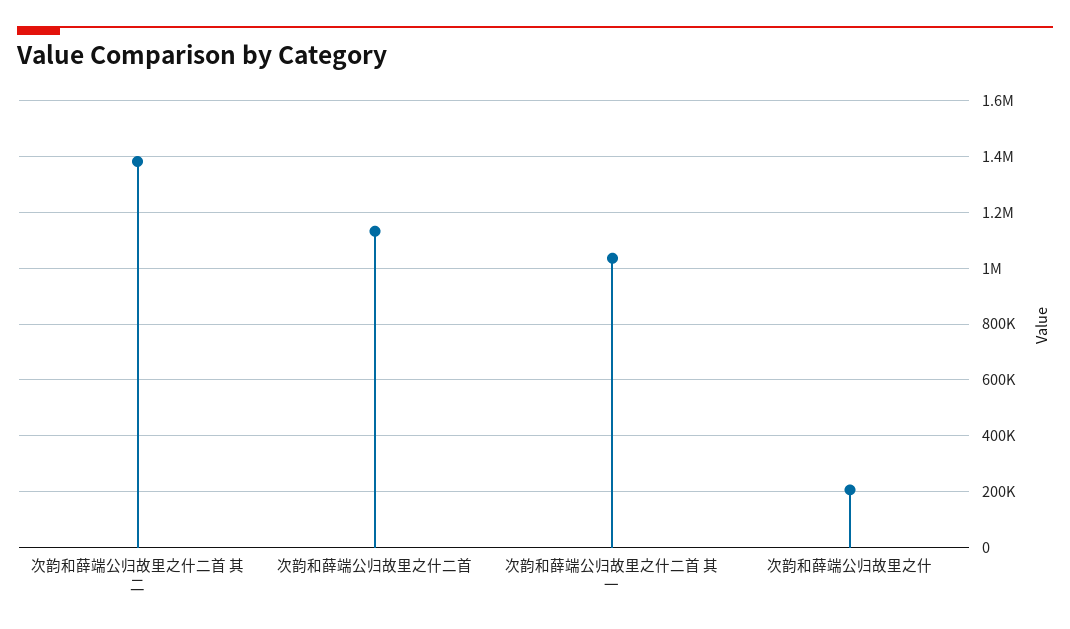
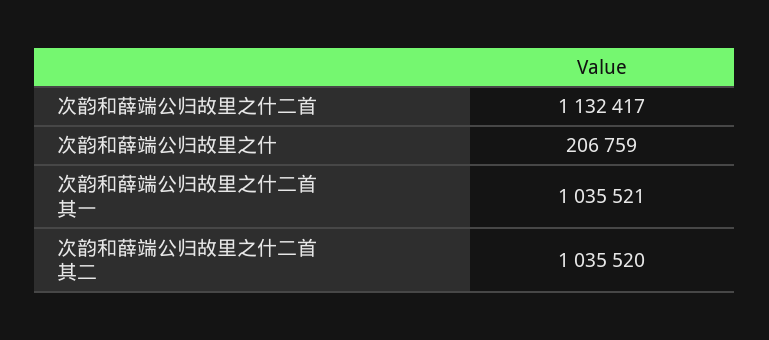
次韵和薛端公归故里之什二首 其二: 1375000 -> 1035520

